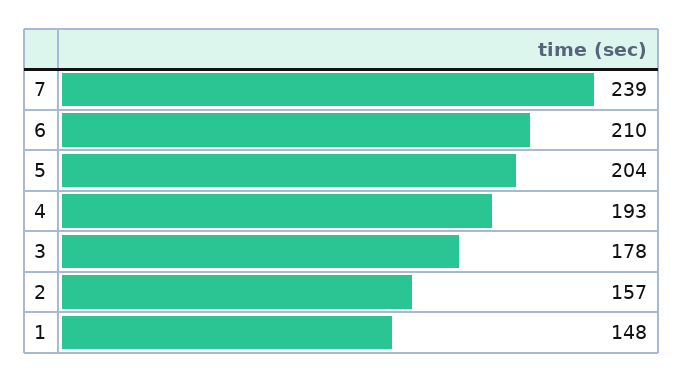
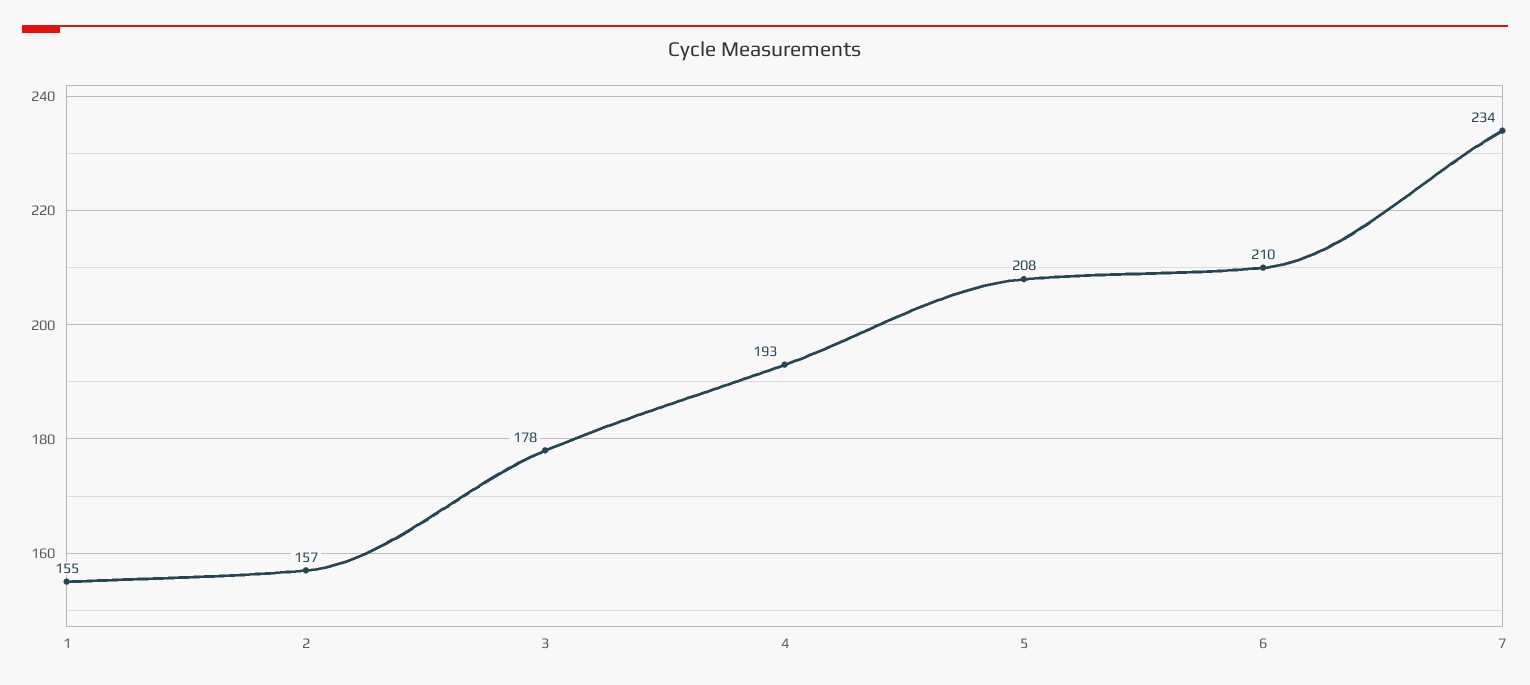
7: 239 -> 234
5: 204 -> 208
1: 148 -> 155

